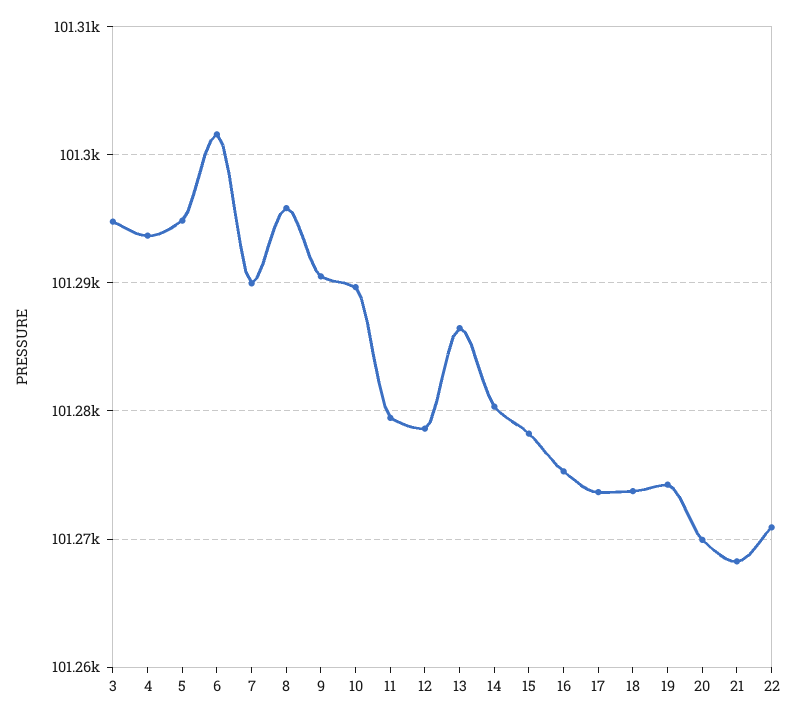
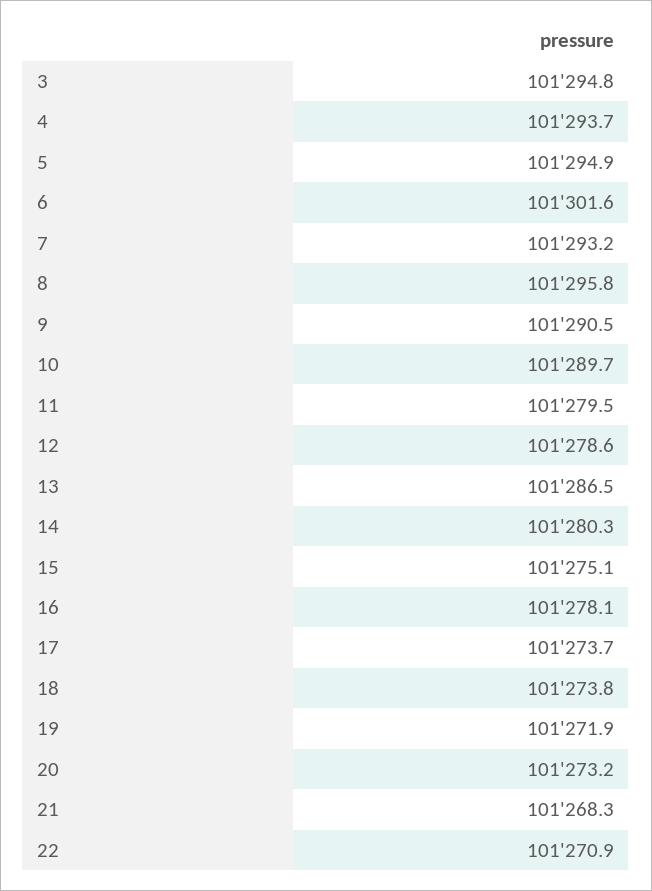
7: 101290 -> 101293.2
15: 101278 -> 101275.1
16: 101275 -> 101278.1
19: 101274 -> 101271.9
20: 101270 -> 101273.2

